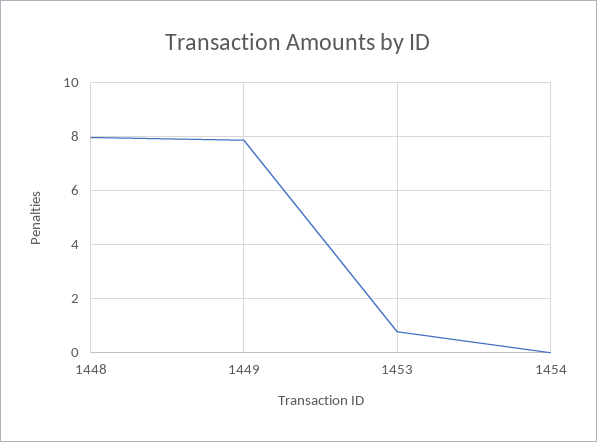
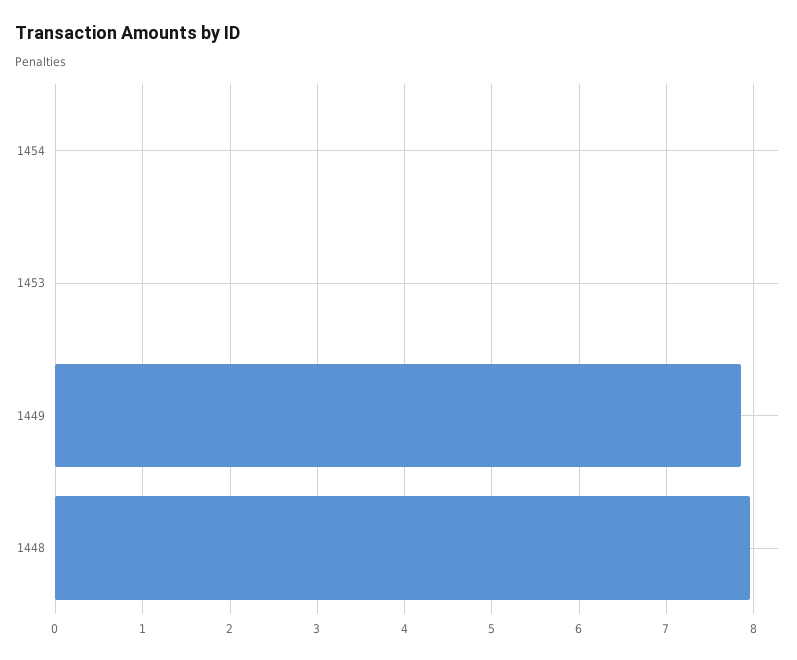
1453: 0.75 -> 0

